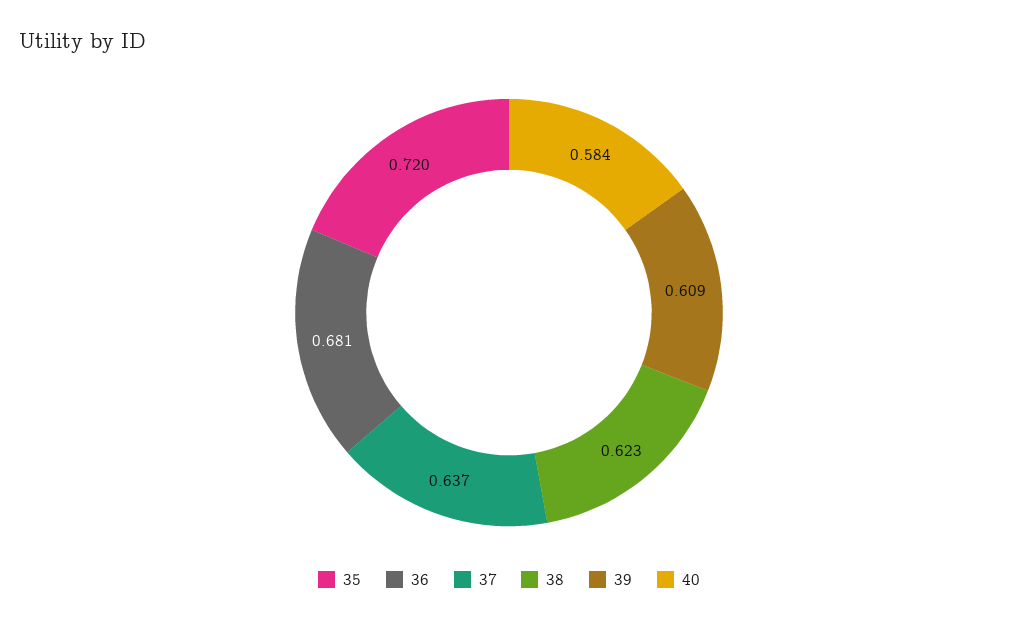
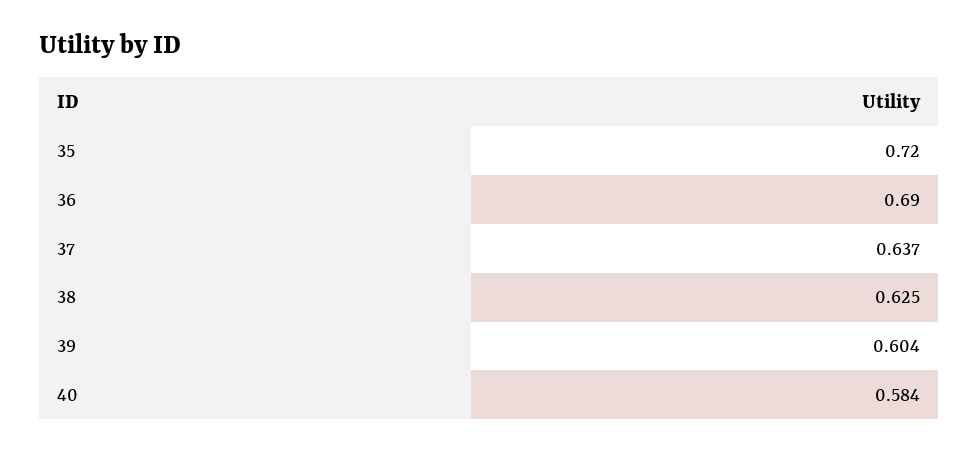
36: 0.681 -> 0.69
38: 0.623 -> 0.625
39: 0.609 -> 0.604

